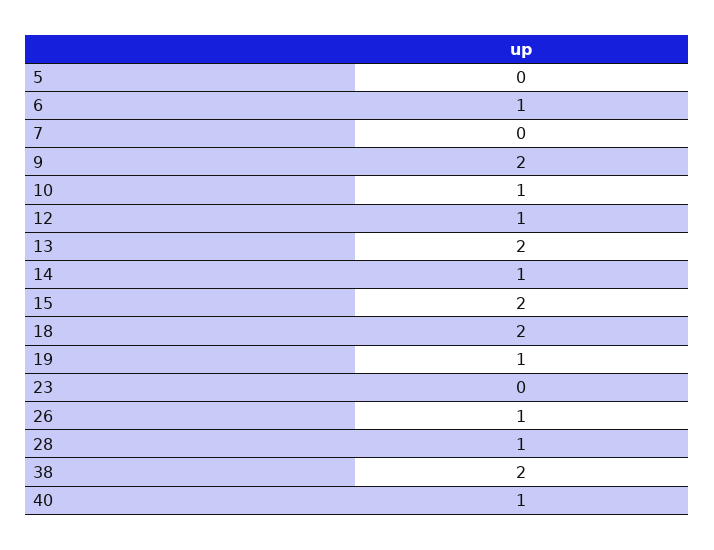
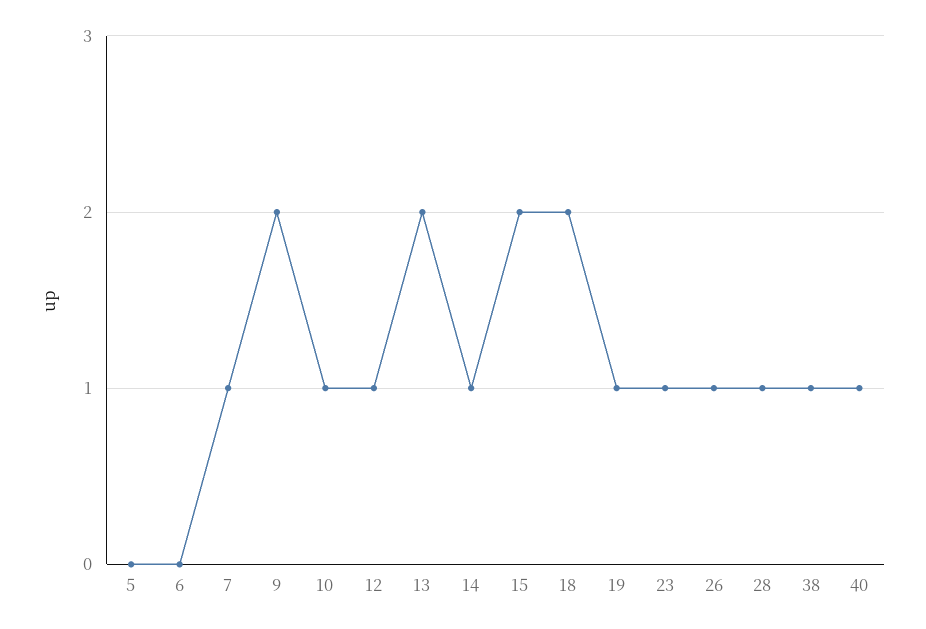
6: 1 -> 0
7: 0 -> 1
23: 0 -> 1
38: 2 -> 1

